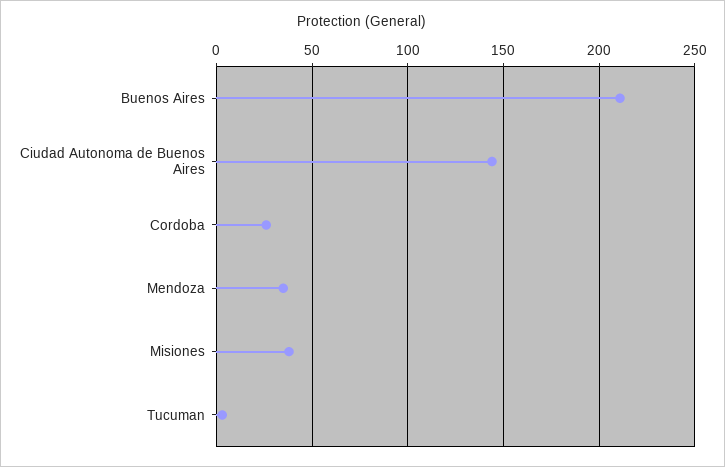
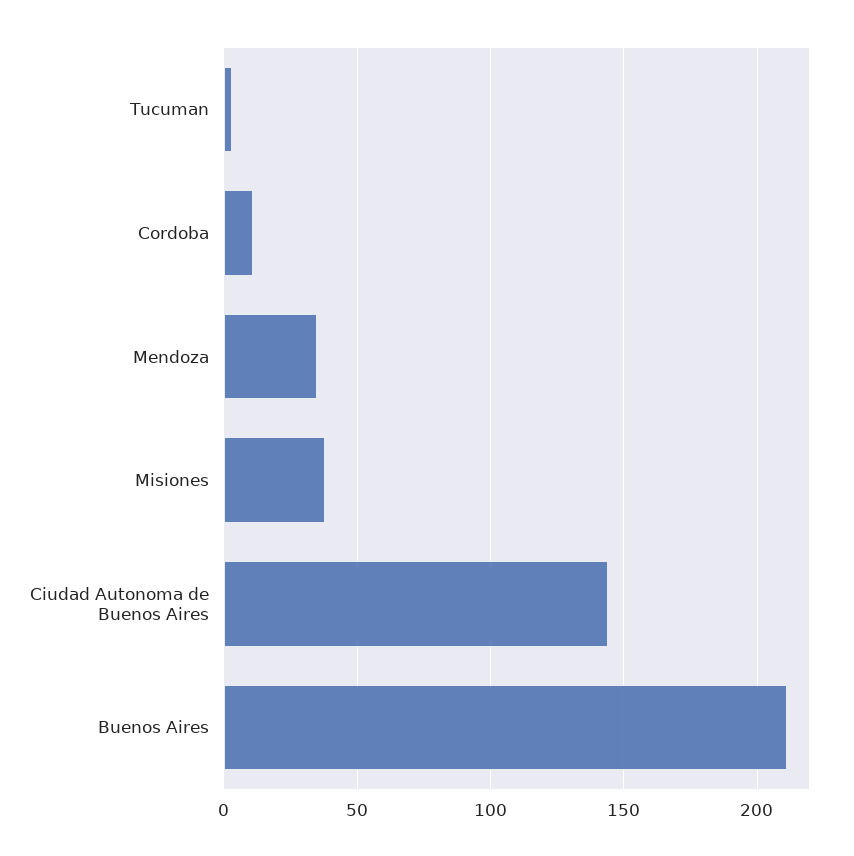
Cordoba: 25 -> 10

